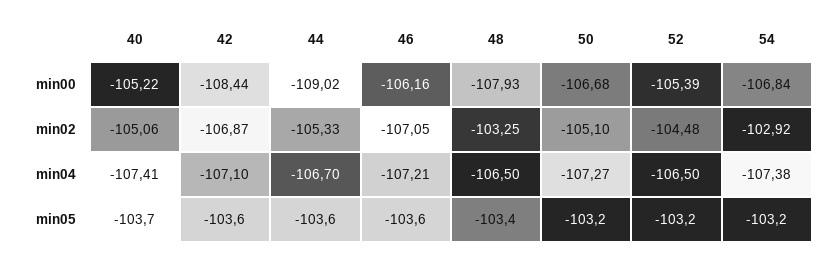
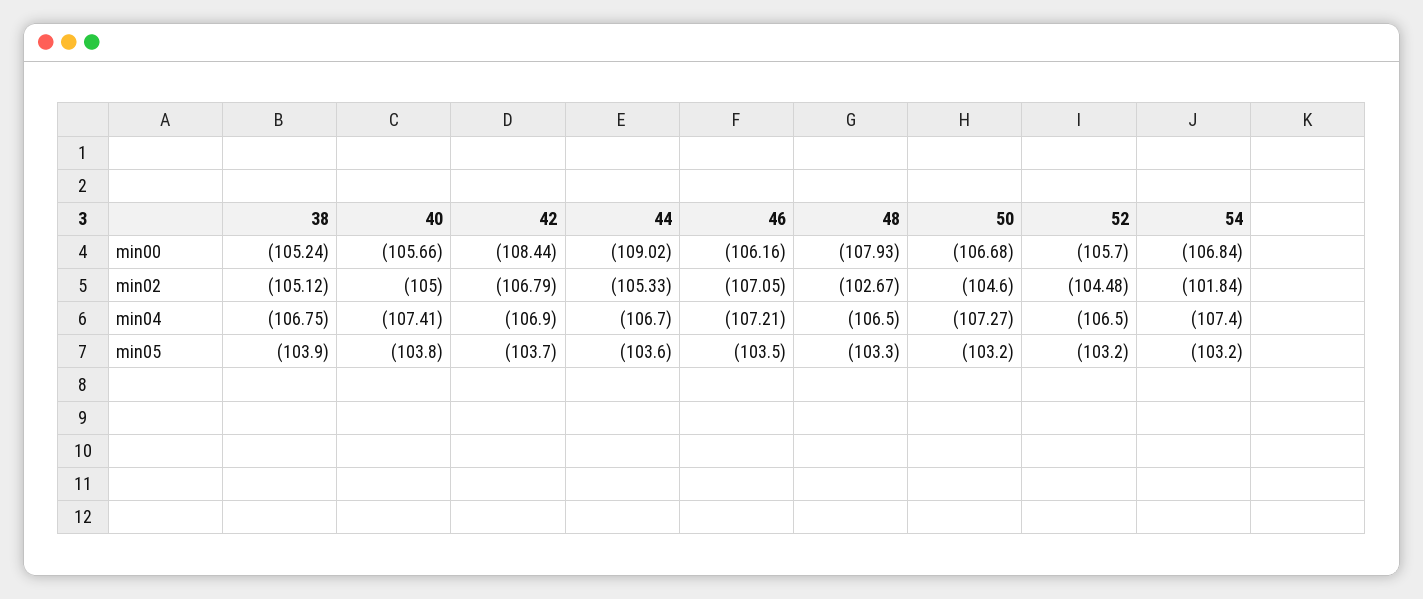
40, min00: -105.22 -> -105.66
52, min00: -105.39 -> -105.7
40, min02: -105.06 -> -105
42, min02: -106.87 -> -106.79
48, min02: -103.25 -> -102.67
50, min02: -105.1 -> -104.6
54, min02: -102.92 -> -101.84
42, min04: -107.1 -> -106.9
54, min04: -107.38 -> -107.4
40, min05: -103.7 -> -103.8
42, min05: -103.6 -> -103.7
46, min05: -103.6 -> -103.5
48, min05: -103.4 -> -103.3
38, min00: none -> -105.24
38, min02: none -> -105.12
38, min04: none -> -106.75
38, min05: none -> -103.9

